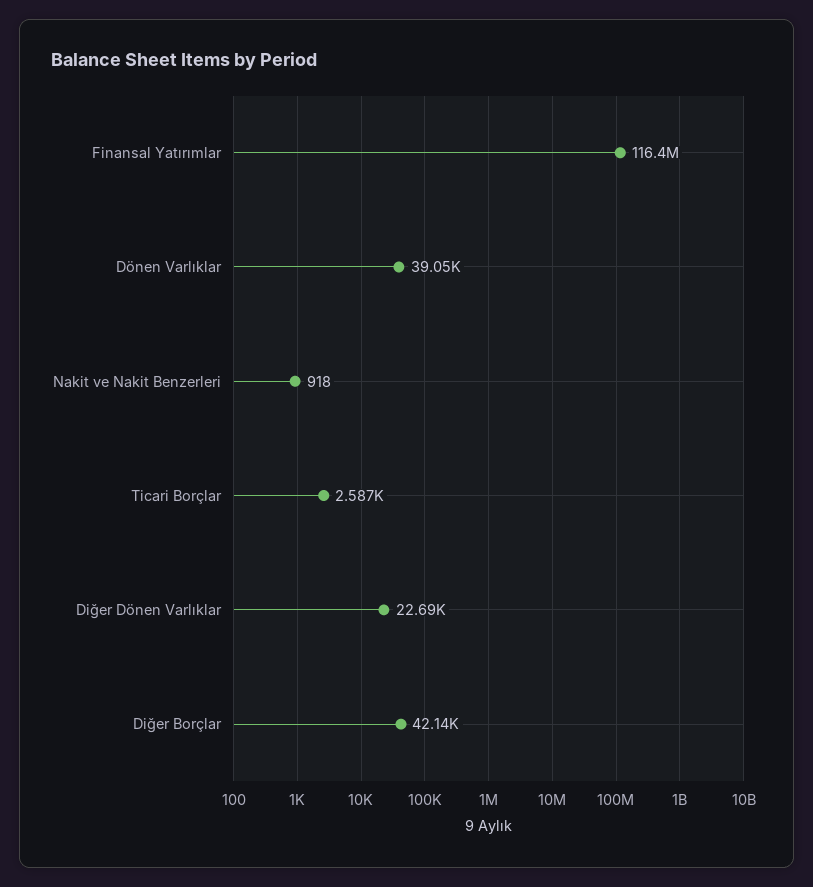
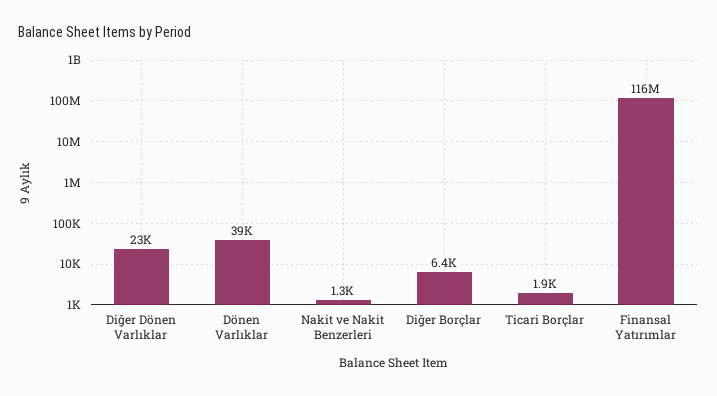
Nakit ve Nakit Benzerleri: 918 -> 1300
Ticari Borçlar: 2587 -> 1900
Diğer Borçlar: 42140 -> 6400

